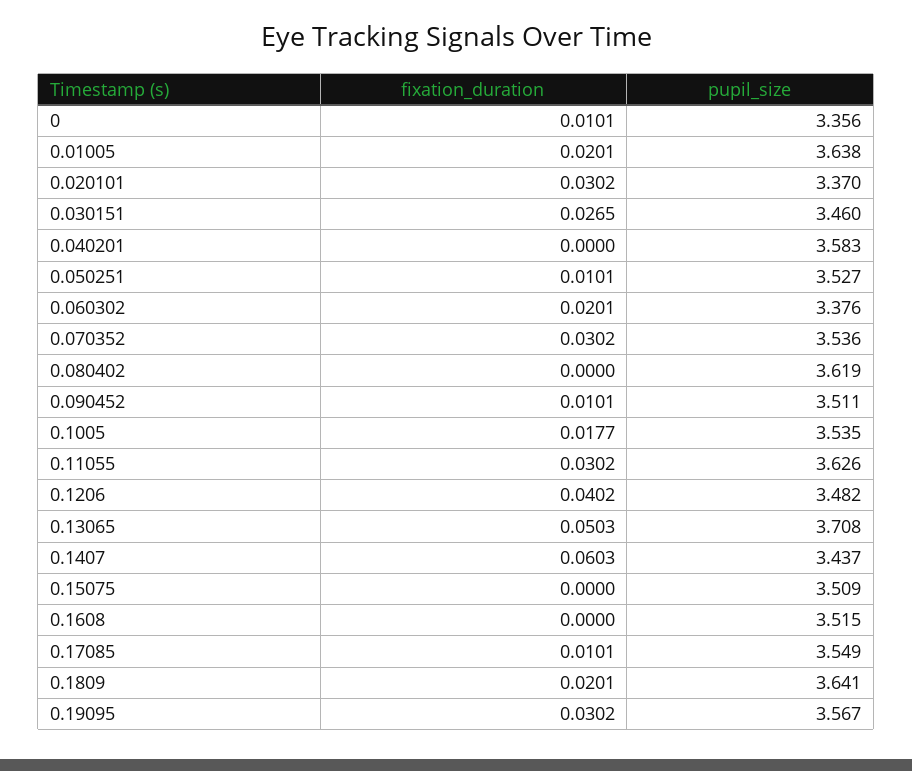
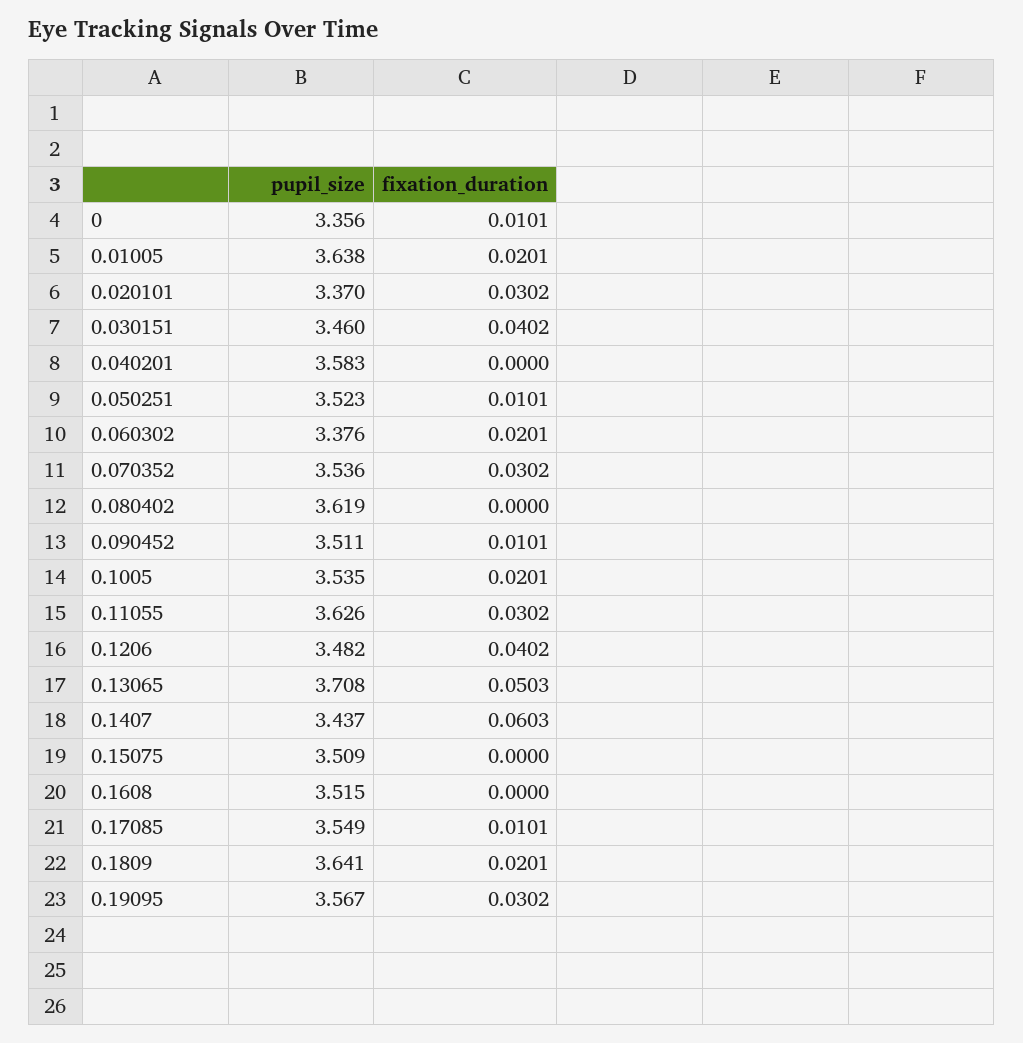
fixation_duration, 0.030151: 0.0265 -> 0.0402
pupil_size, 0.050251: 3.527 -> 3.523
fixation_duration, 0.1005: 0.0177 -> 0.0201

